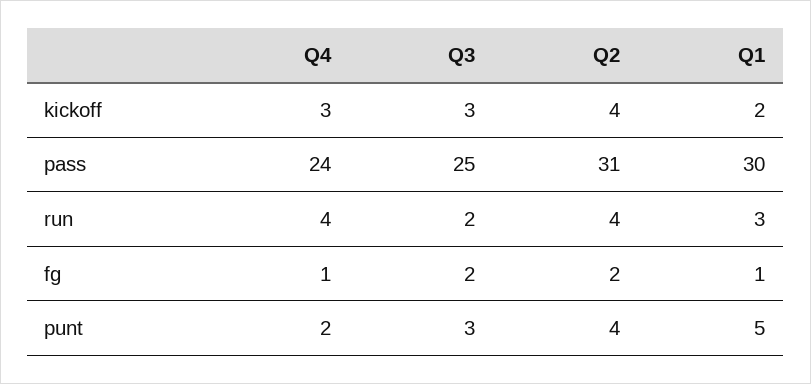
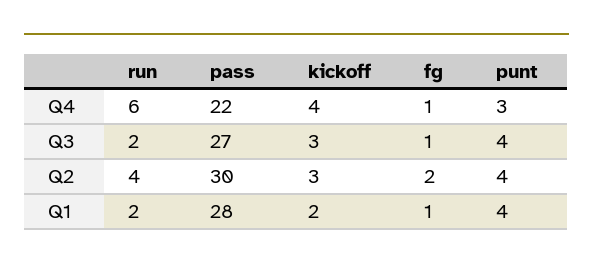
Q4, kickoff: 3 -> 4
Q2, kickoff: 4 -> 3
Q4, pass: 24 -> 22
Q3, pass: 25 -> 27
Q2, pass: 31 -> 30
Q1, pass: 30 -> 28
Q4, run: 4 -> 6
Q1, run: 3 -> 2
Q3, fg: 2 -> 1
Q4, punt: 2 -> 3
Q3, punt: 3 -> 4
Q1, punt: 5 -> 4

